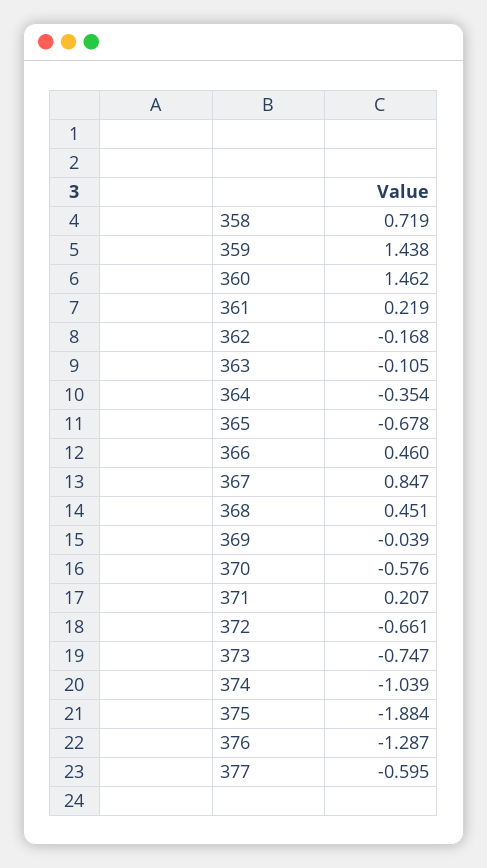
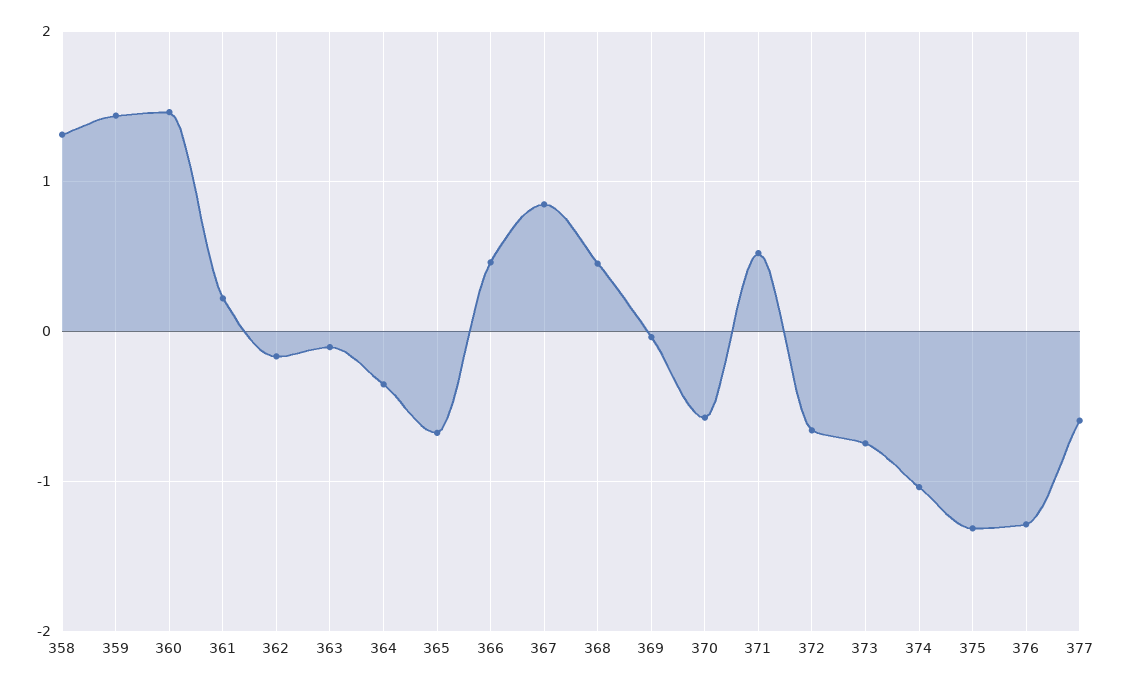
358: 0.719 -> 1.3
371: 0.207 -> 0.5
375: -1.884 -> -1.3

